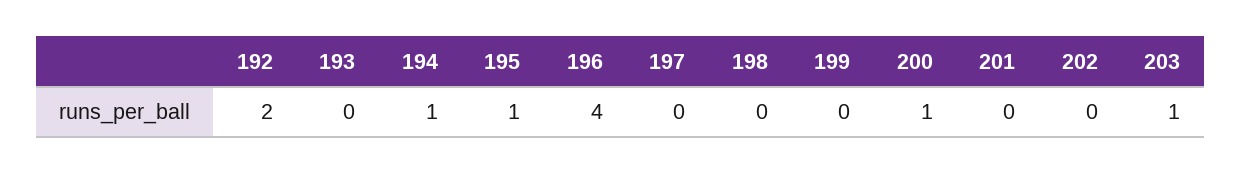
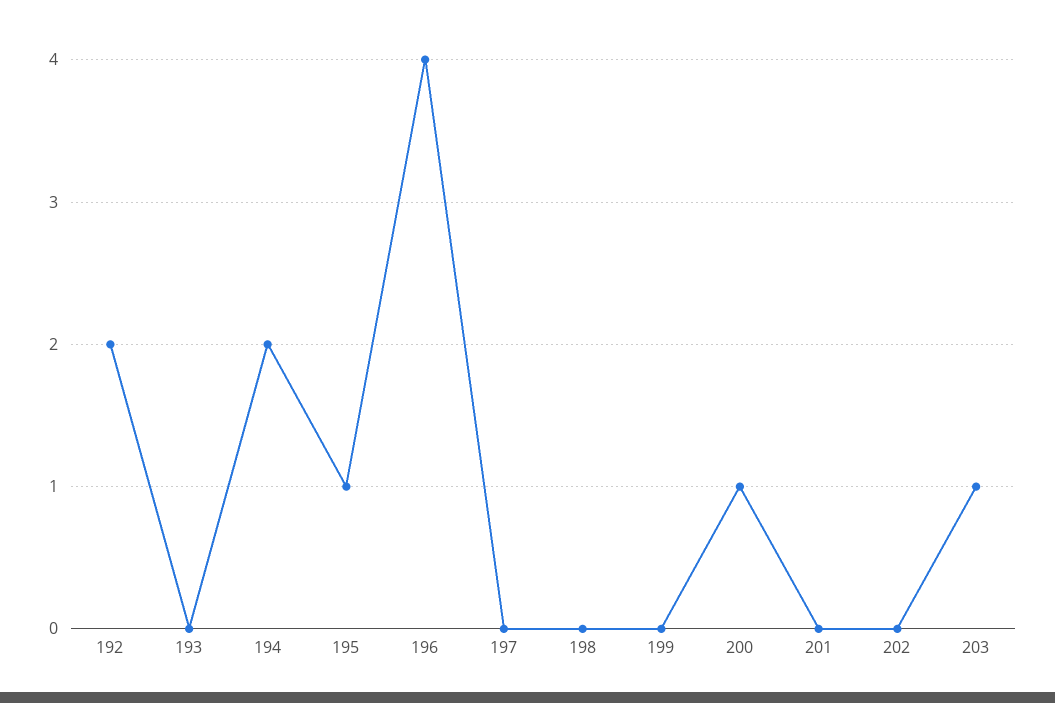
194: 1 -> 2

